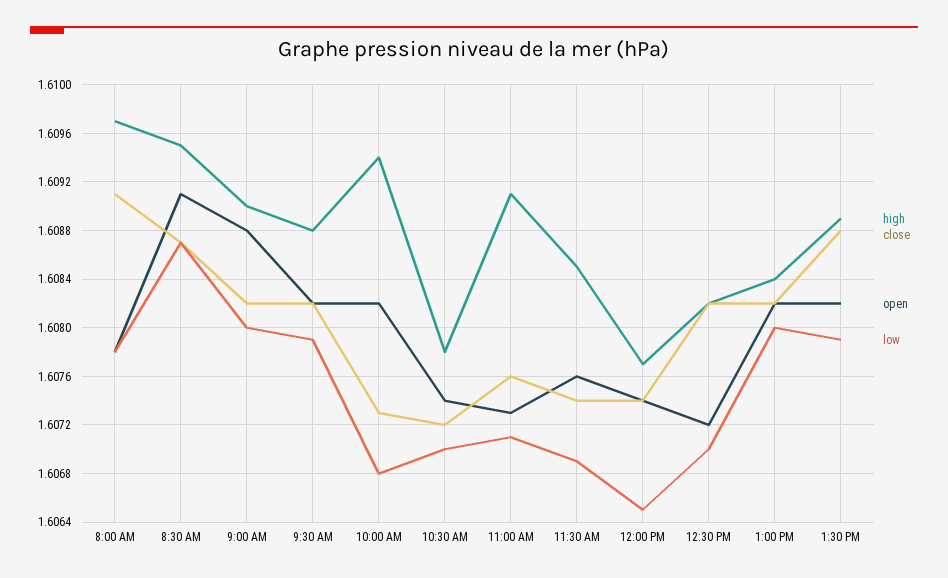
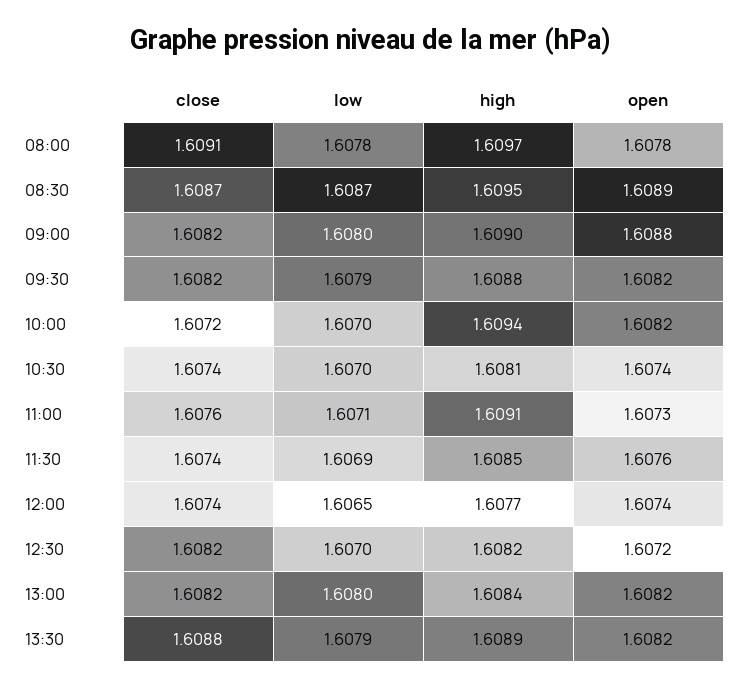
open, 8:30 AM: 1.6091 -> 1.6089
close, 10:00 AM: 1.6073 -> 1.6072
low, 10:00 AM: 1.6068 -> 1.607
high, 10:30 AM: 1.6078 -> 1.6081
close, 10:30 AM: 1.6072 -> 1.6074

